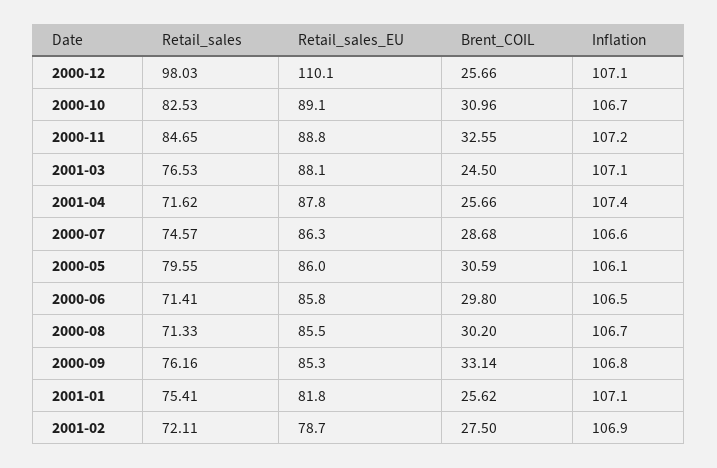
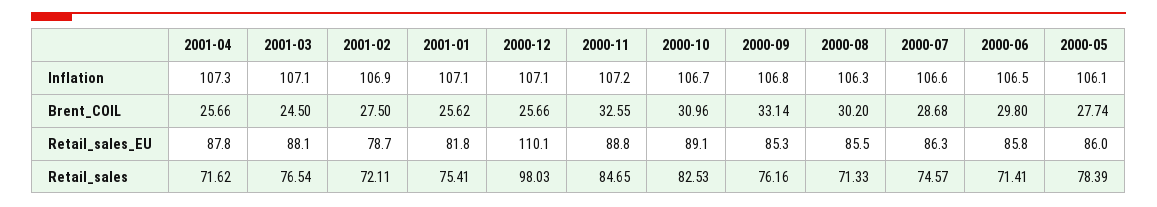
Retail_sales, 2001-03: 76.53 -> 76.54
Inflation, 2001-04: 107.4 -> 107.3
Retail_sales, 2000-05: 79.55 -> 78.39
Brent_COIL, 2000-05: 30.59 -> 27.74
Inflation, 2000-08: 106.7 -> 106.3

